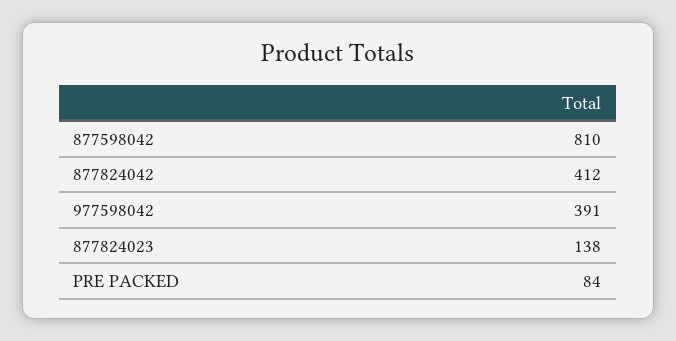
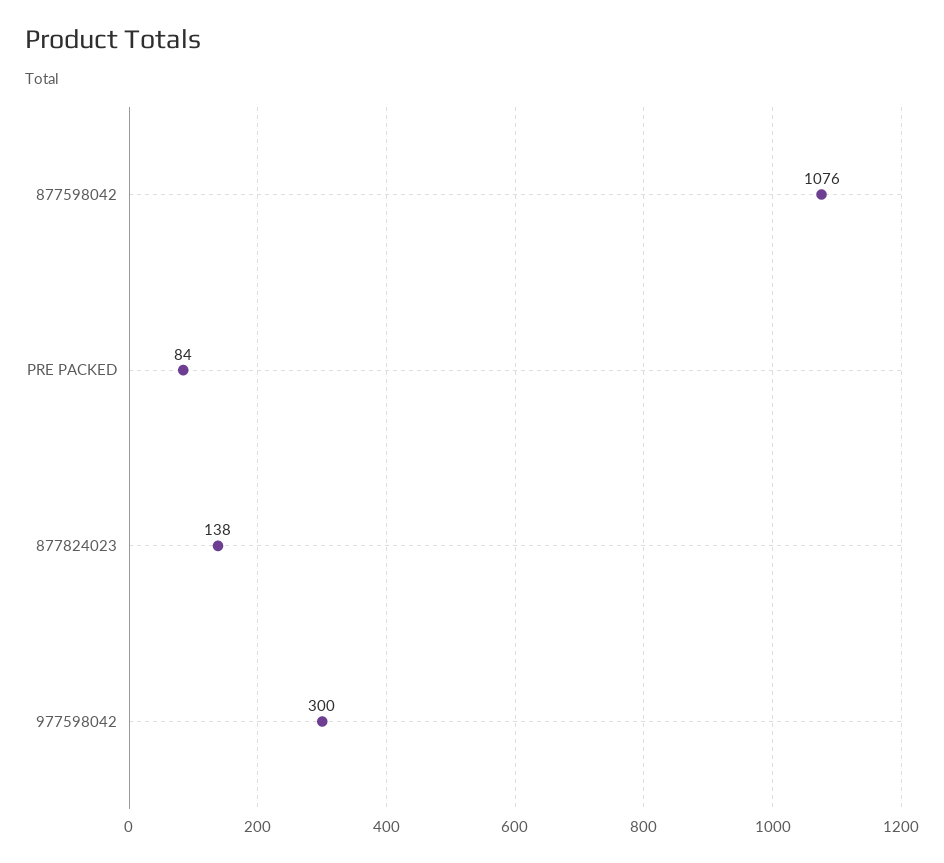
877598042: 810 -> 1076
877824042: 412 -> none
977598042: 391 -> 300

